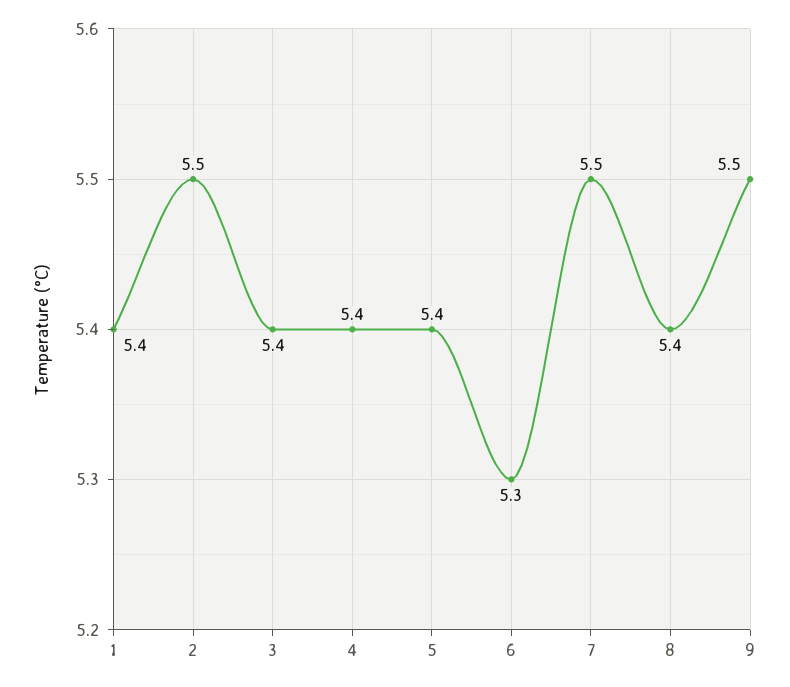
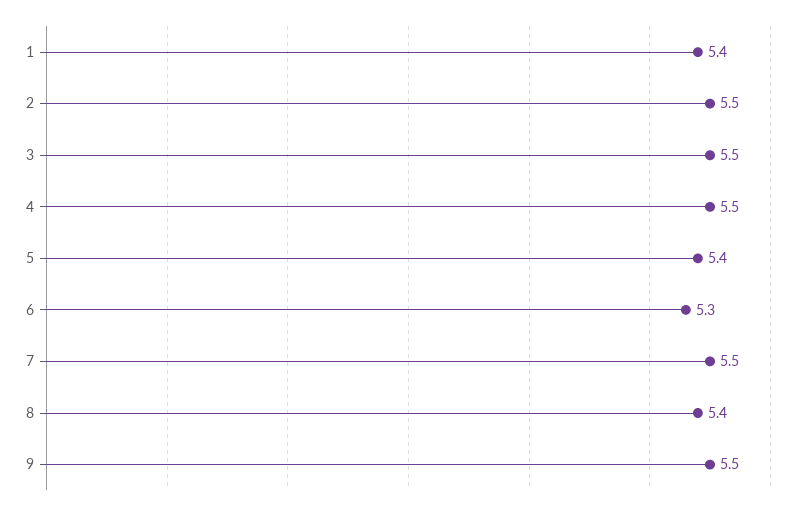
3: 5.4 -> 5.5
4: 5.4 -> 5.5

